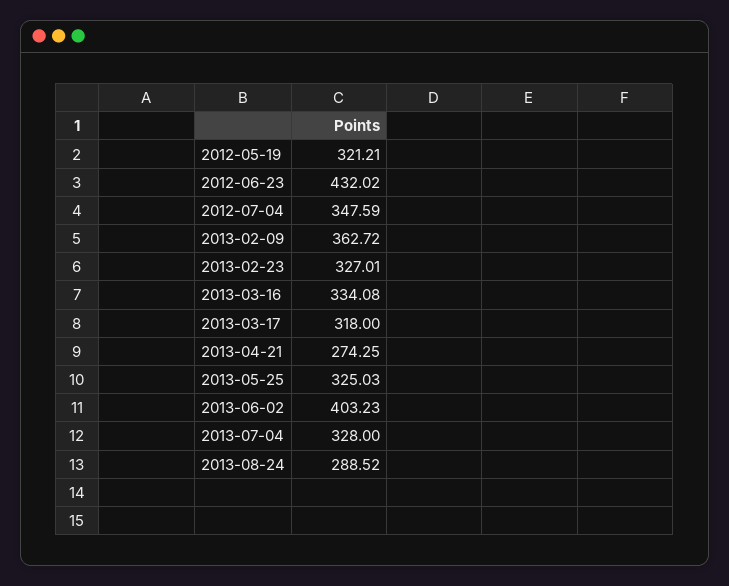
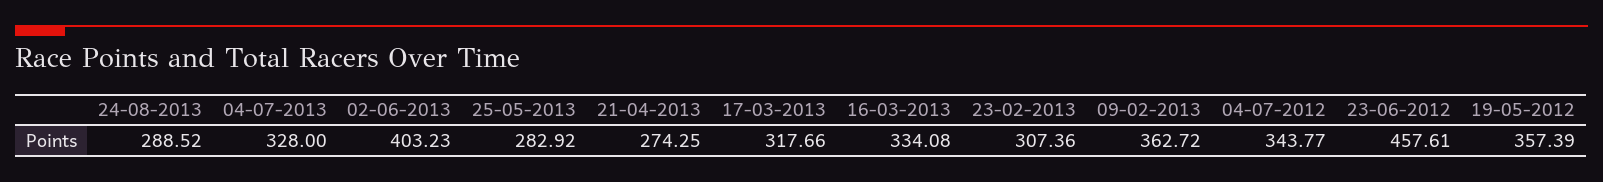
2012-05-19: 321.21 -> 357.39
2012-06-23: 432.02 -> 457.61
2012-07-04: 347.59 -> 343.77
2013-02-23: 327.01 -> 307.36
2013-03-17: 318 -> 317.66
2013-05-25: 325.03 -> 282.92

